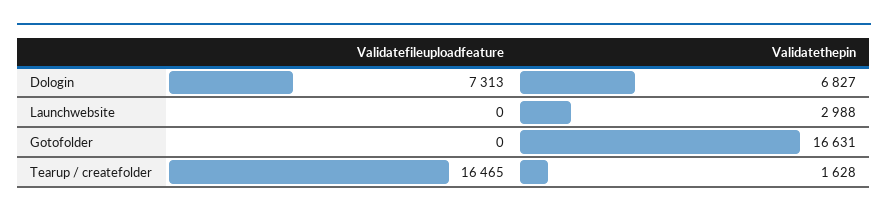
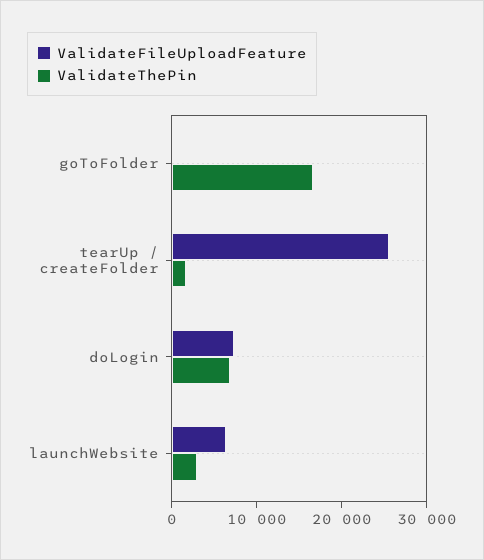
Validatefileuploadfeature, Launchwebsite: 0 -> 6000
Validatefileuploadfeature, Tearup / createfolder: 16465 -> 26000

